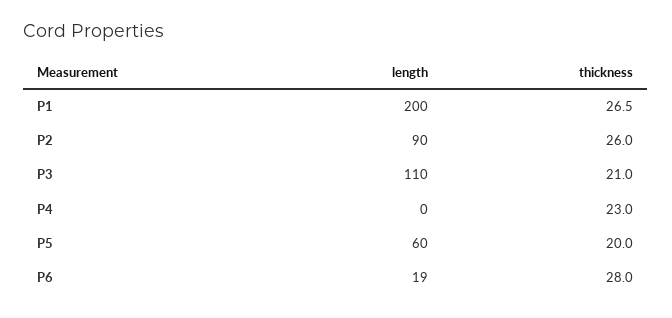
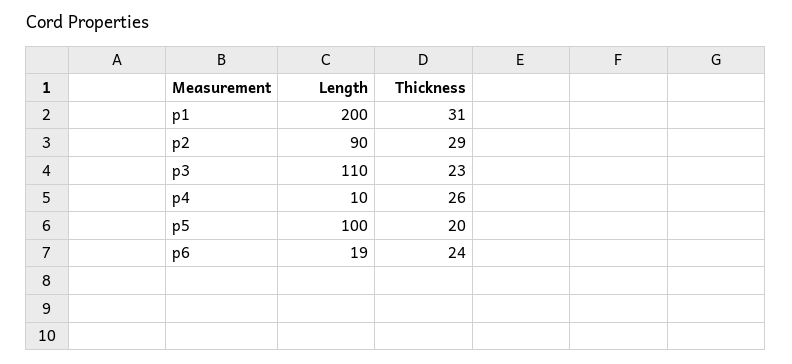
thickness, P1: 26.5 -> 31
thickness, P2: 26 -> 29
thickness, P3: 21 -> 23
length, P4: 0 -> 10
thickness, P4: 23 -> 26
length, P5: 60 -> 100
thickness, P6: 28 -> 24

